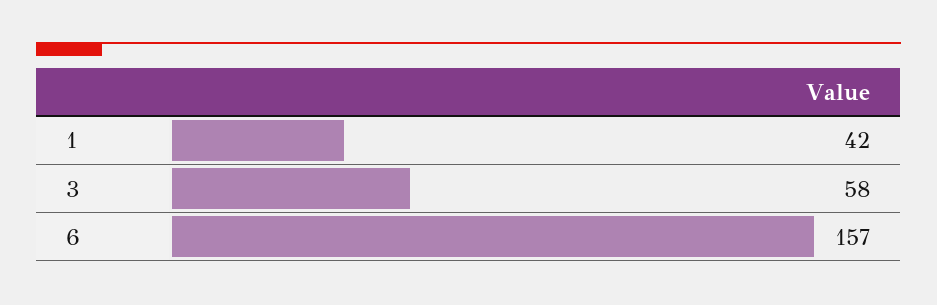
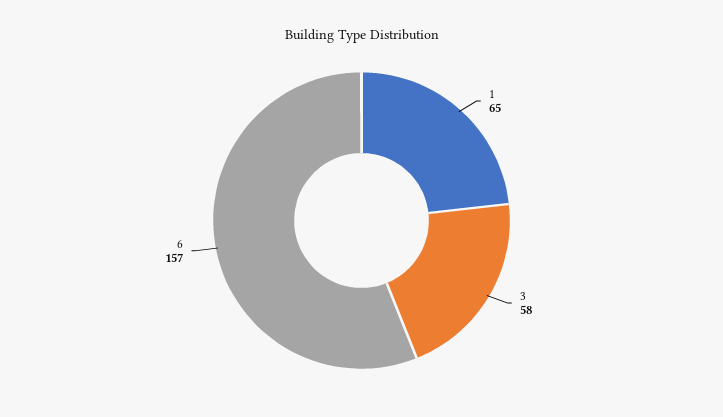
1: 42 -> 65

